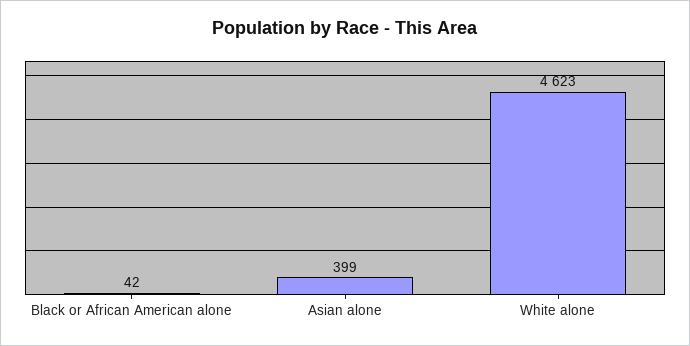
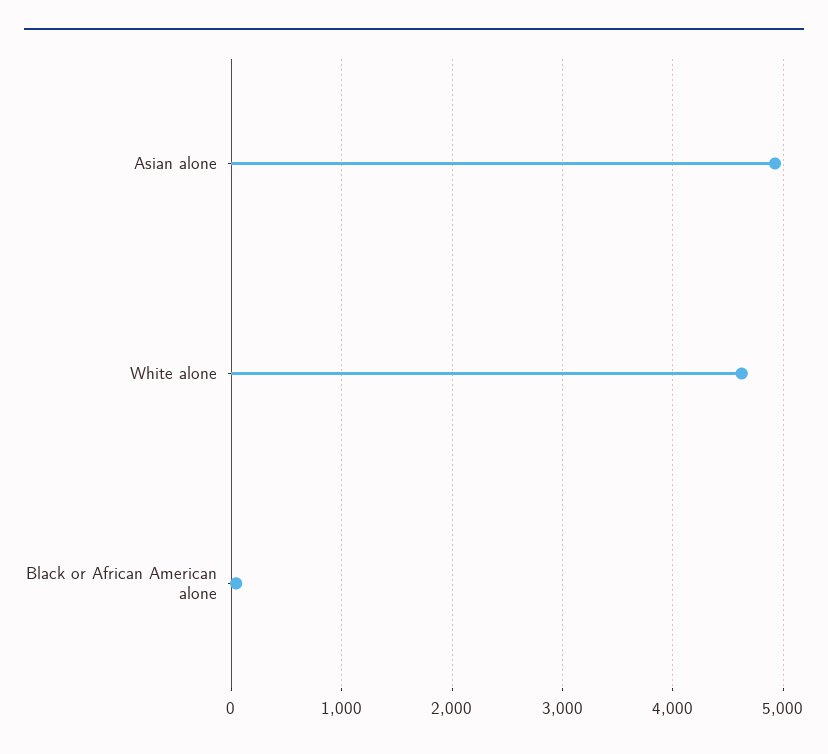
Asian alone: 399 -> 4900

